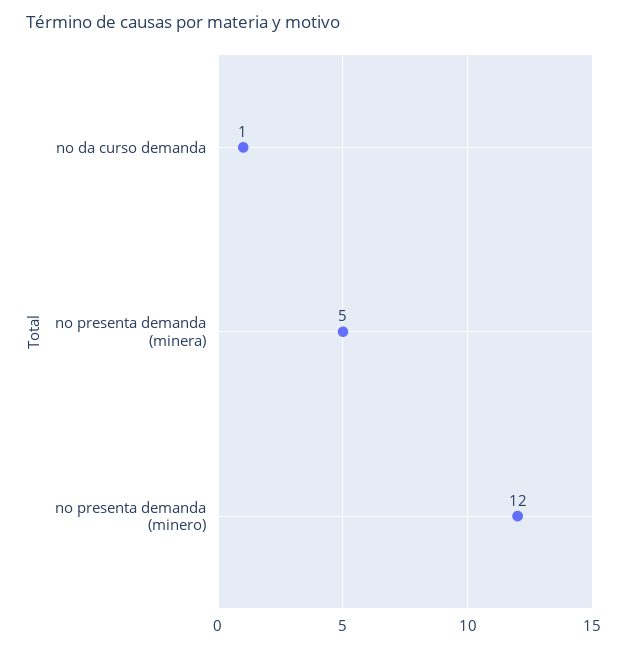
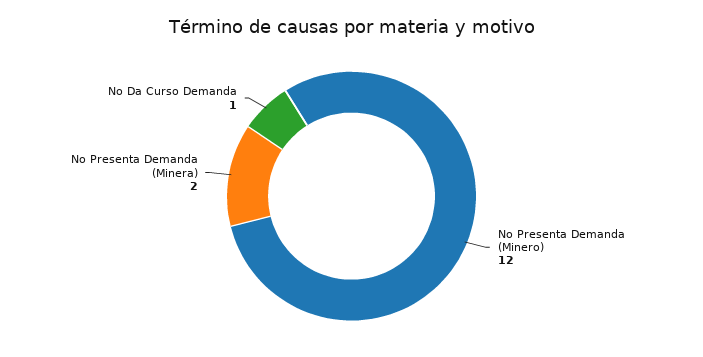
no presenta demanda (minera): 5 -> 2

